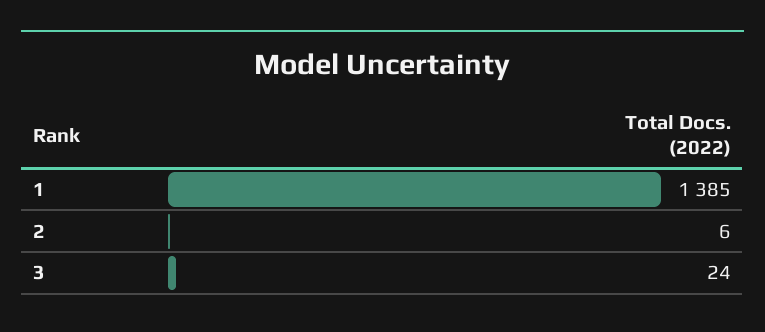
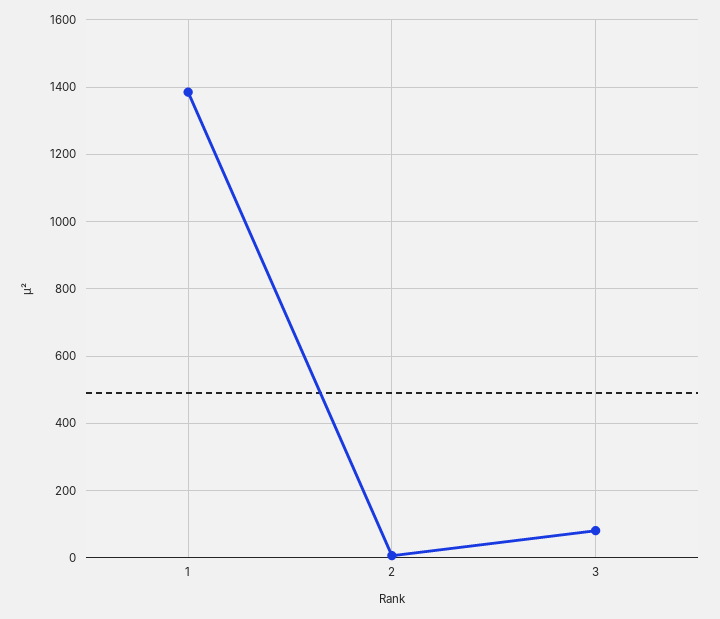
3: 24 -> 80

